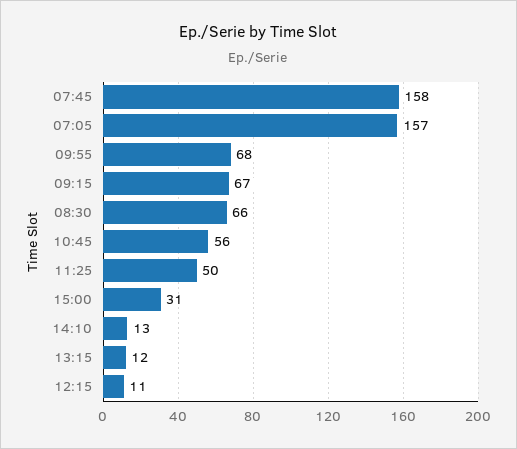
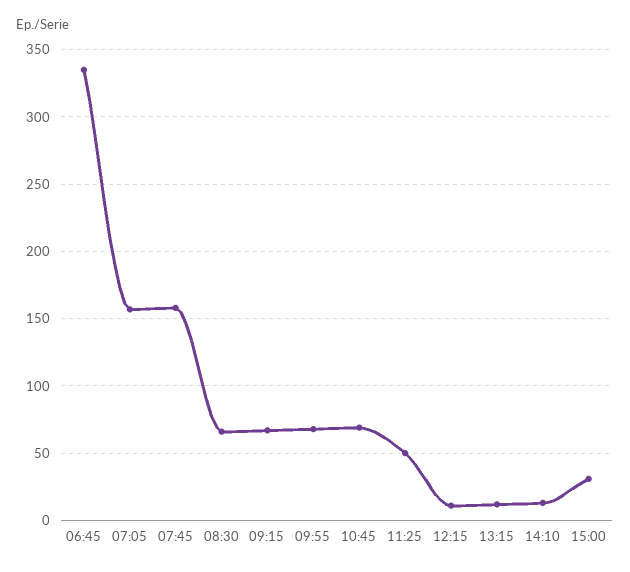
10:45: 56 -> 70
06:45: none -> 335

